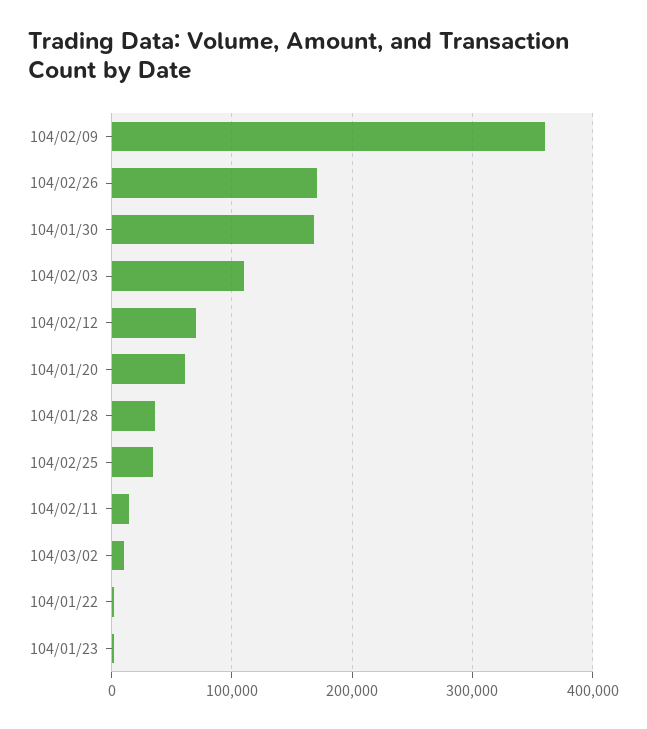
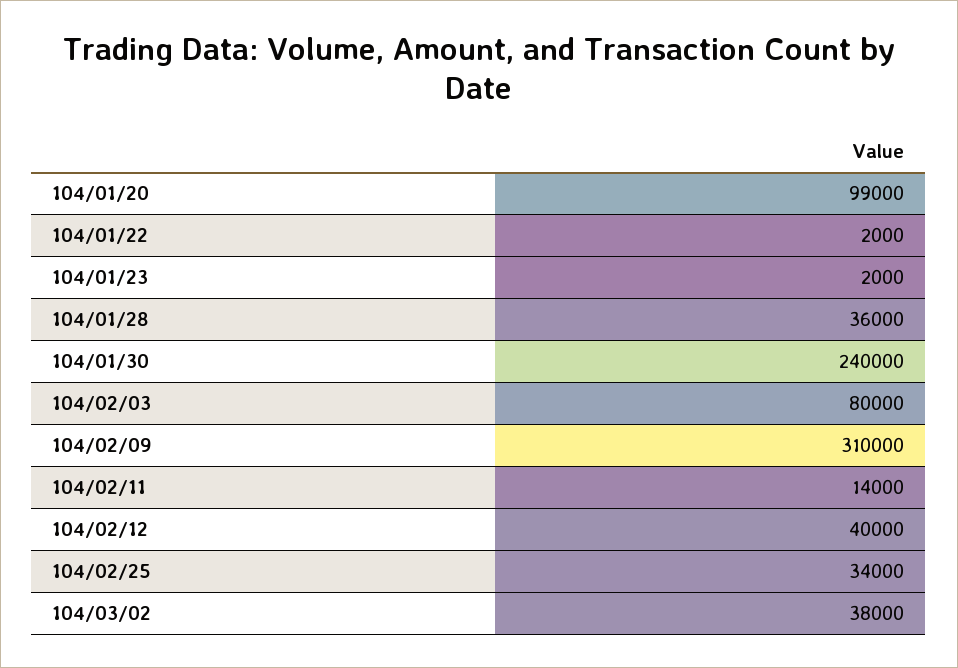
104/02/09: 360000 -> 310000
104/02/26: 170000 -> none
104/01/30: 170000 -> 240000
104/02/03: 110000 -> 80000
104/02/12: 70000 -> 40000
104/01/20: 60000 -> 99000
104/03/02: 10000 -> 38000

